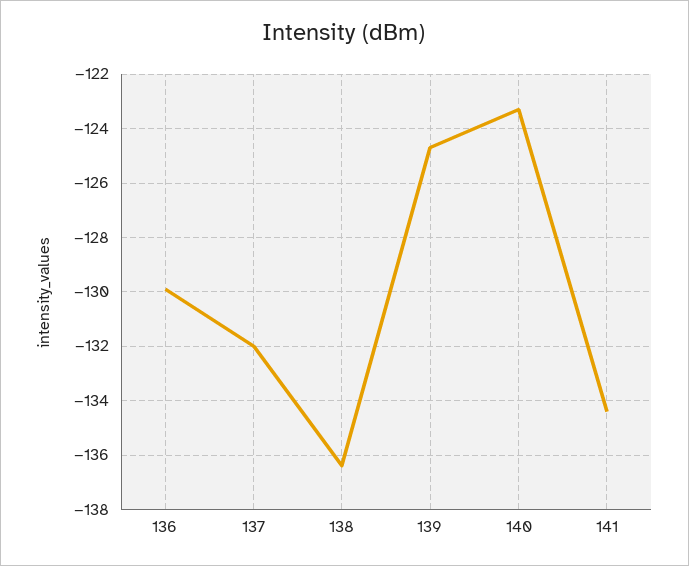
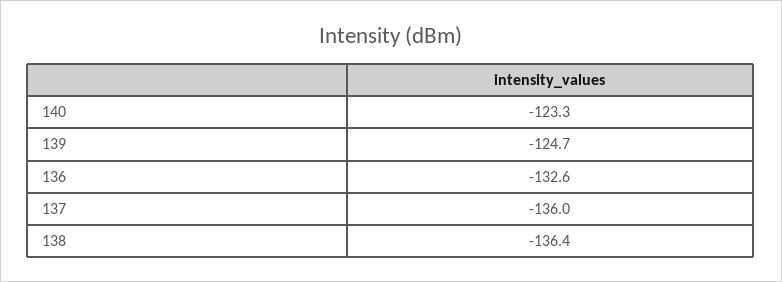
136: -130 -> -132.6
137: -132 -> -136
141: -134.5 -> none

